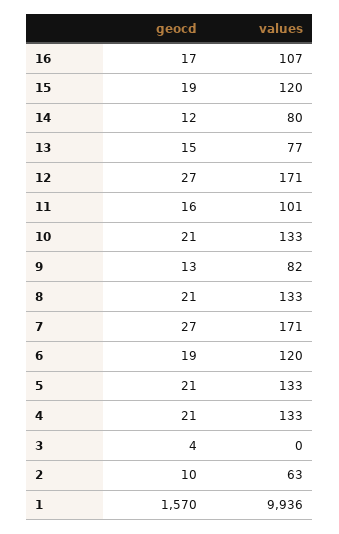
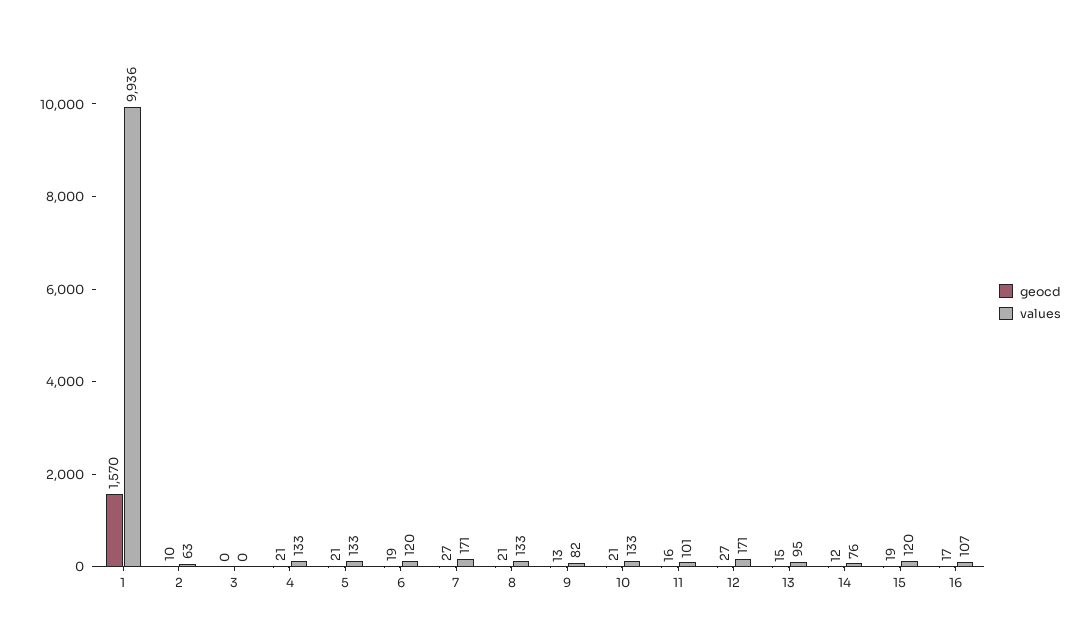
values, 14: 80 -> 76
values, 13: 77 -> 95
geocd, 3: 4 -> 0

